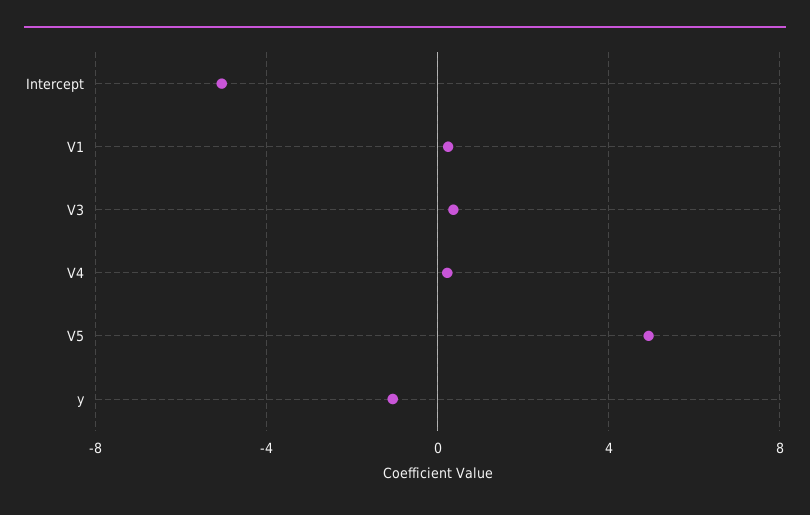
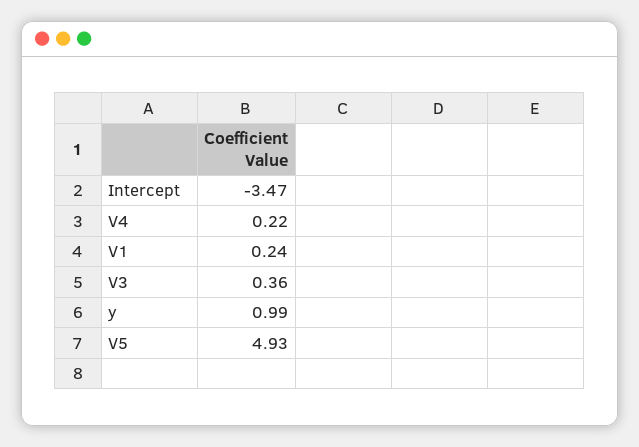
Intercept: -5 -> -3.47
y: -1 -> 0.99

